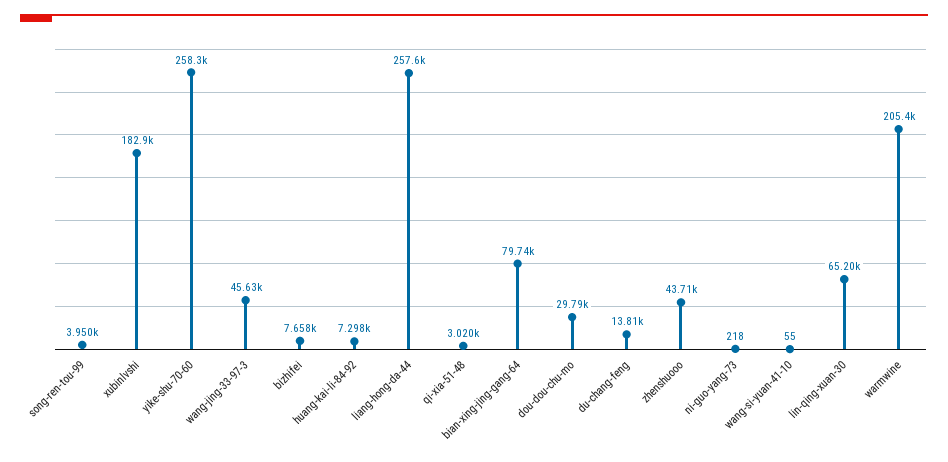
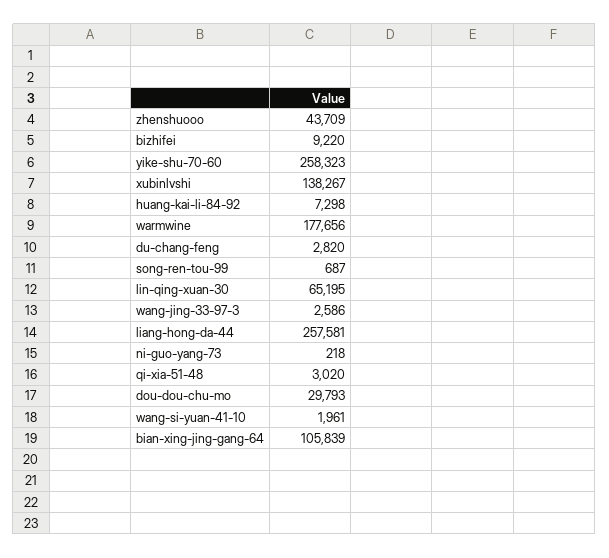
song-ren-tou-99: 3950 -> 687
xubinlvshi: 182900 -> 138267
wang-jing-33-97-3: 45630 -> 2586
bizhifei: 7658 -> 9220
bian-xing-jing-gang-64: 79740 -> 105839
du-chang-feng: 13810 -> 2820
wang-si-yuan-41-10: 55 -> 1961
warmwine: 205400 -> 177656

